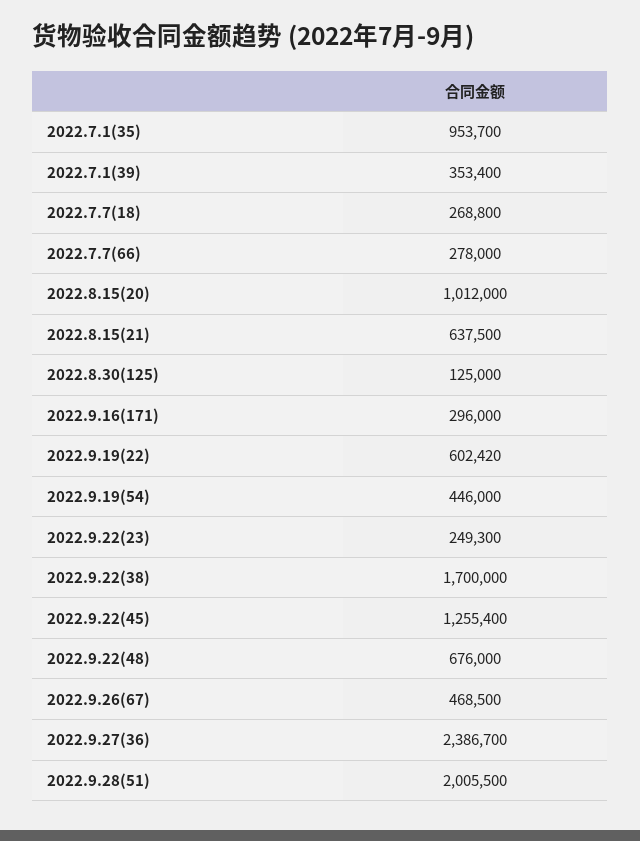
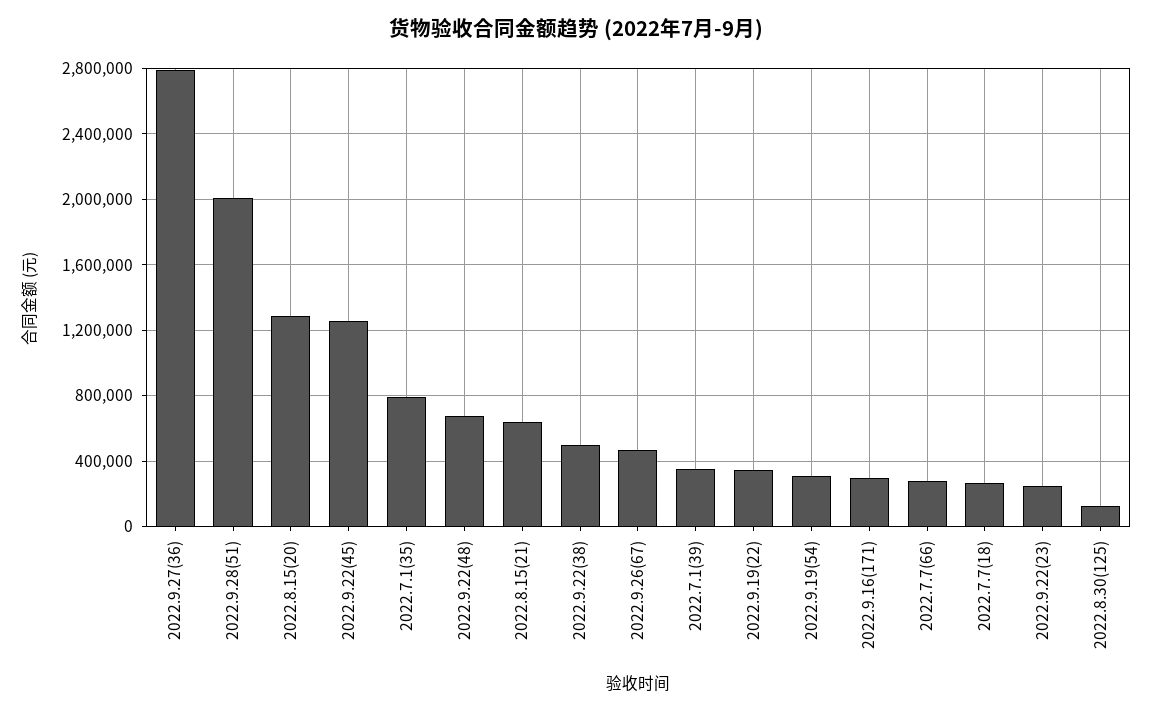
2022.7.1(35): 953700 -> 800000
2022.8.15(20): 1012000 -> 1300000
2022.9.19(22): 602420 -> 350000
2022.9.19(54): 446000 -> 300000
2022.9.22(38): 1700000 -> 500000
2022.9.27(36): 2386700 -> 2800000

